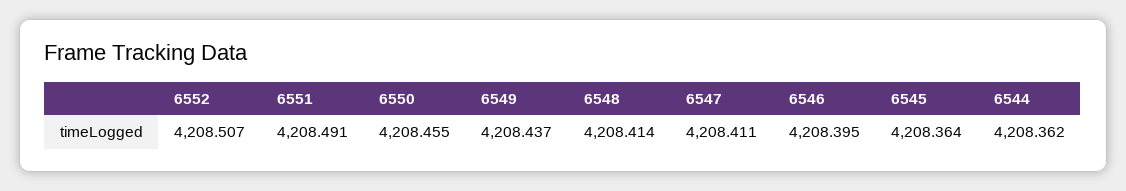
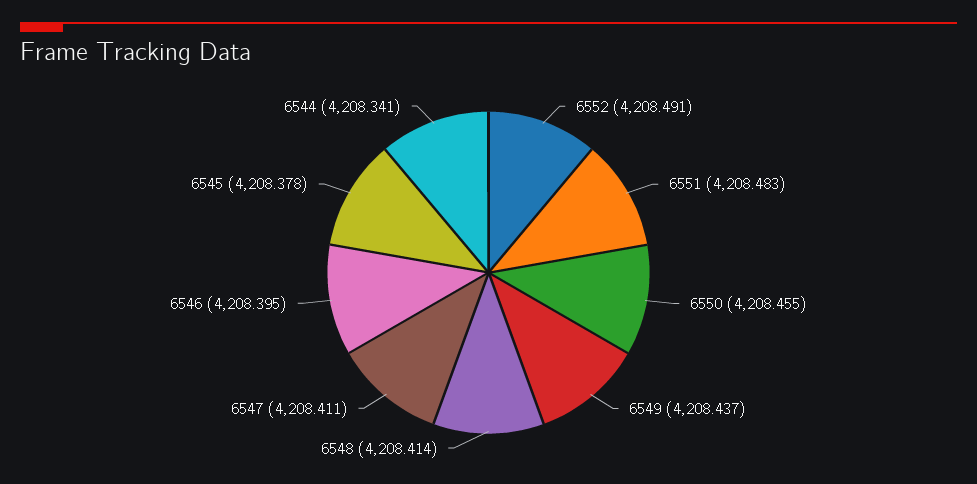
6552: 4208.507 -> 4208.491
6551: 4208.491 -> 4208.483
6545: 4208.364 -> 4208.378
6544: 4208.362 -> 4208.341

